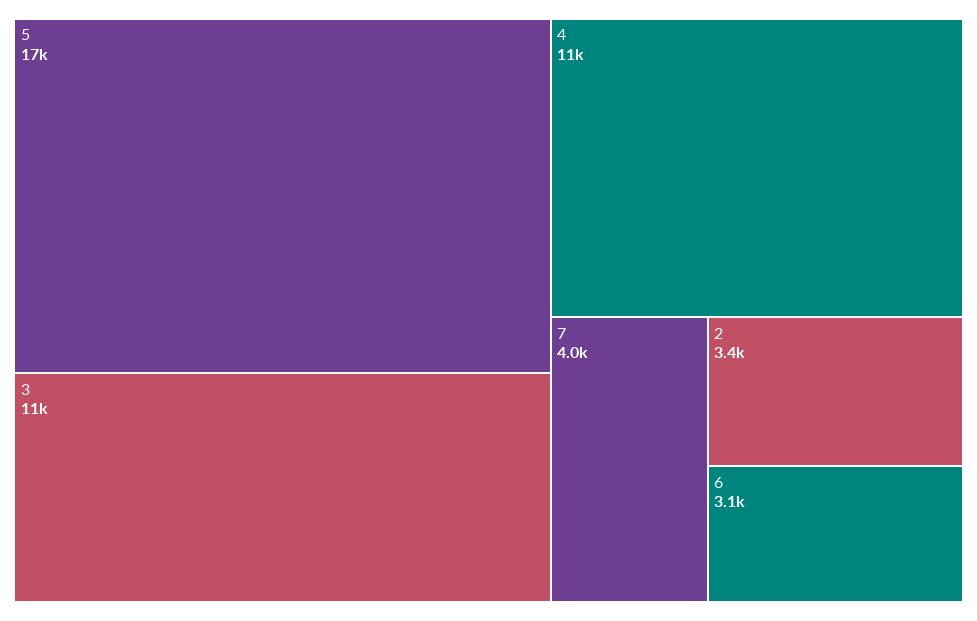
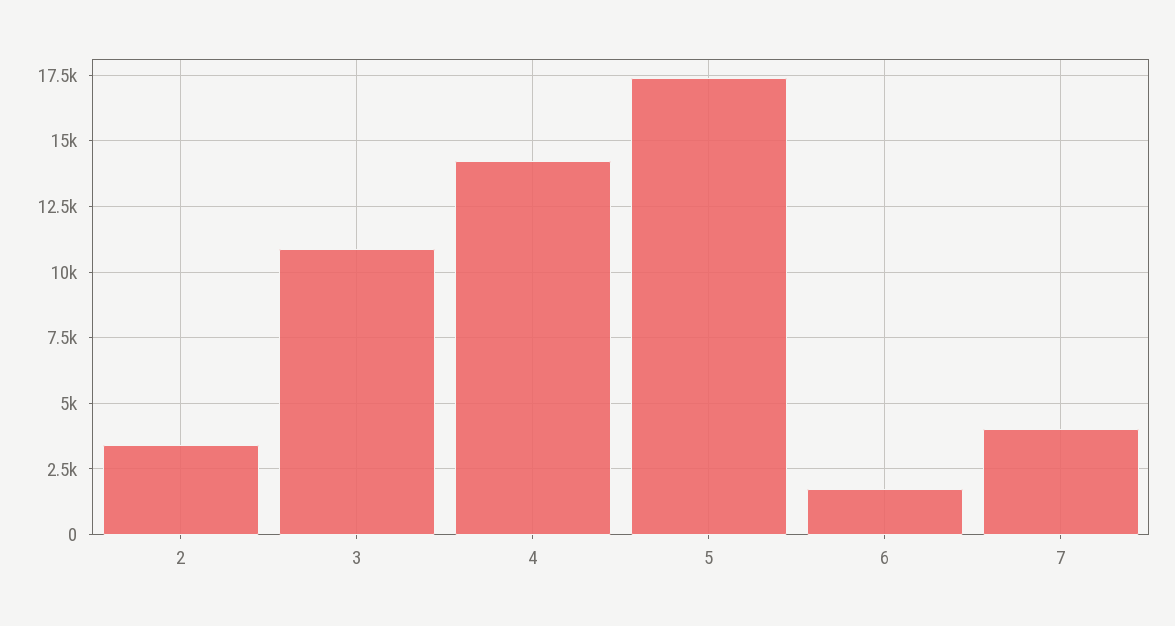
4: 11000 -> 14250
6: 3100 -> 1750

